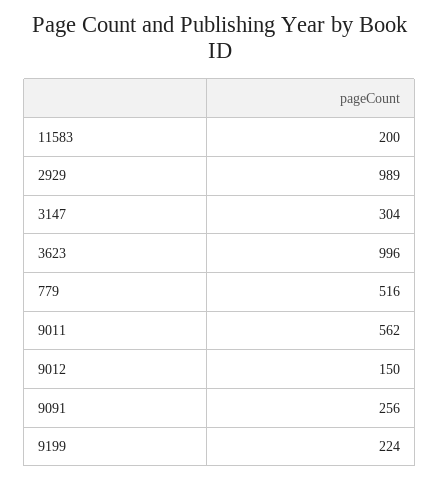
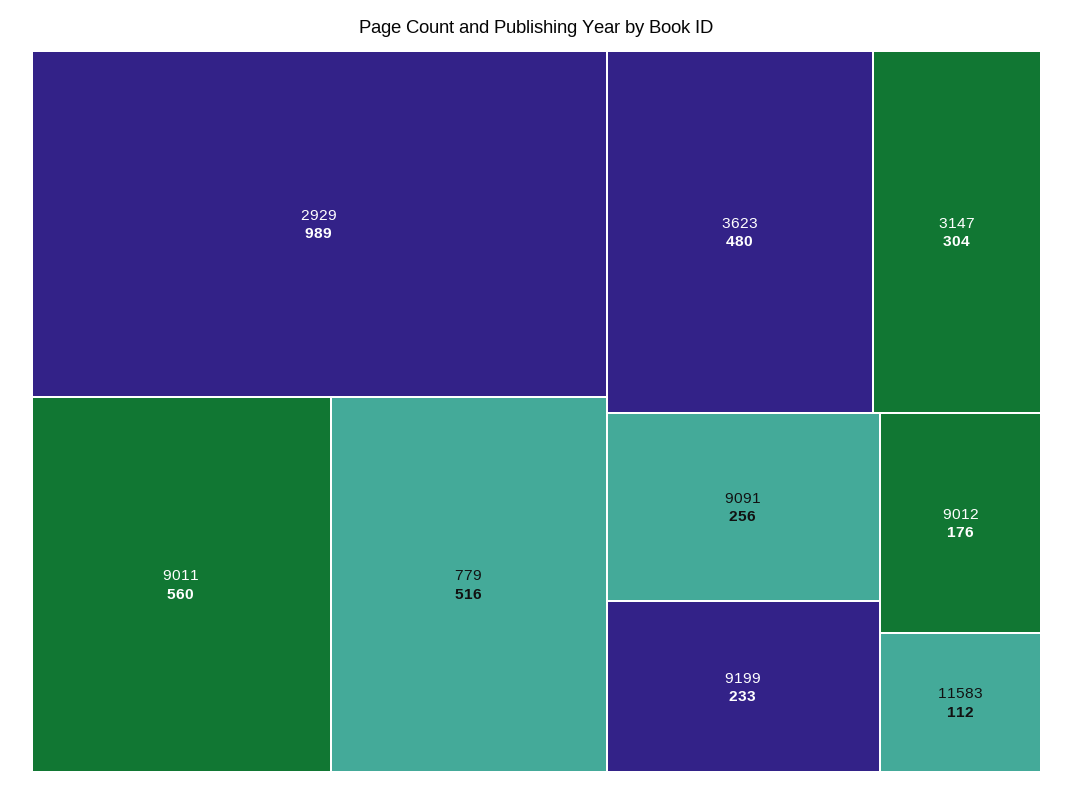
11583: 200 -> 112
3623: 996 -> 480
9011: 562 -> 560
9012: 150 -> 176
9199: 224 -> 233

